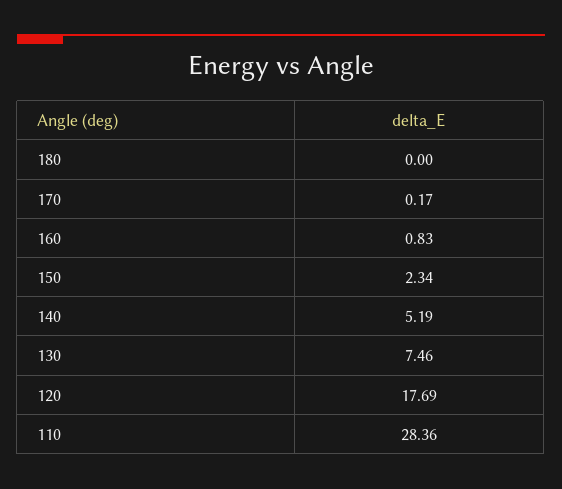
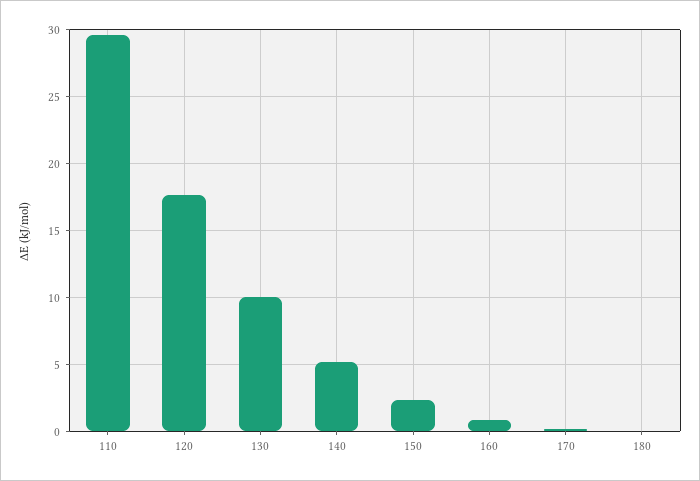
130: 7.46 -> 10
110: 28.36 -> 29.5

